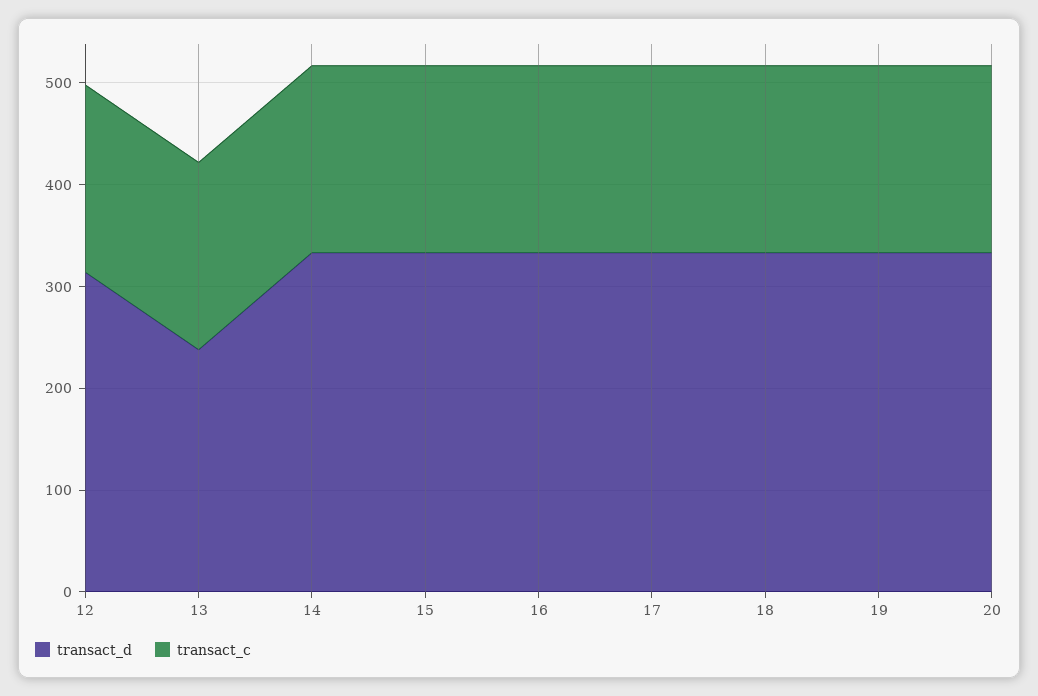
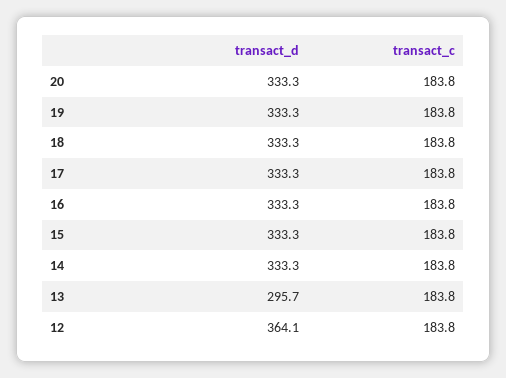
transact_d, 12: 320 -> 364.1
transact_d, 13: 240 -> 295.7

